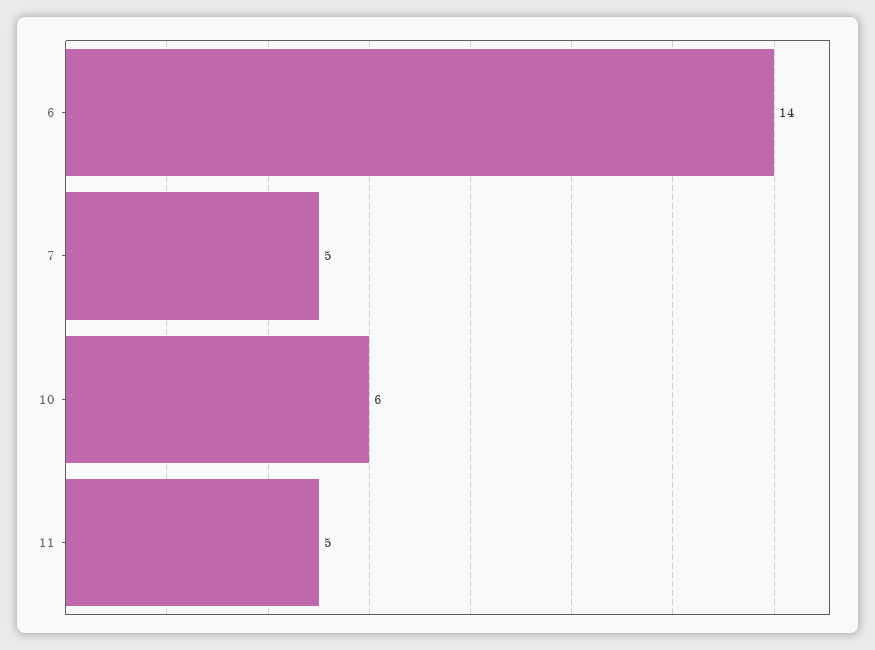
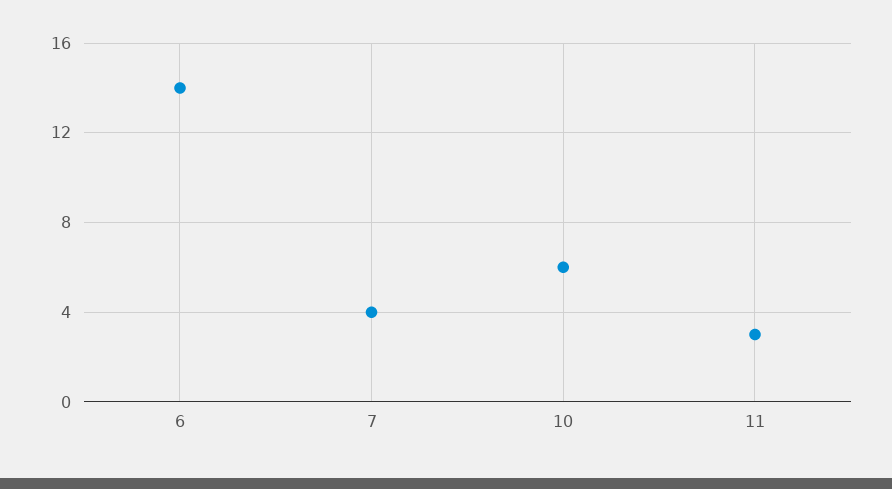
7: 5 -> 4
11: 5 -> 3

